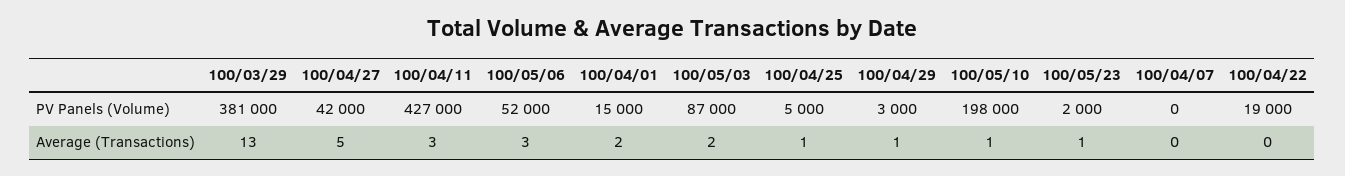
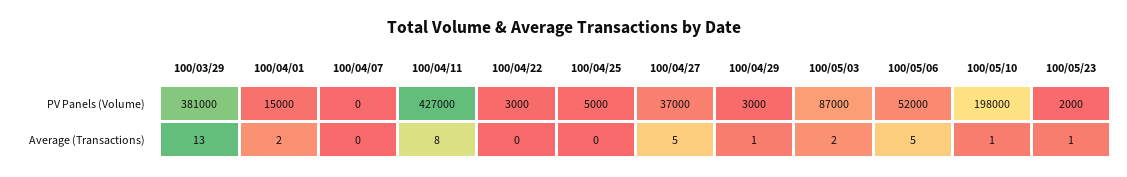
100/04/27, PV Panels (Volume): 42000 -> 37000
100/04/22, PV Panels (Volume): 19000 -> 3000
100/04/11, Average (Transactions): 3 -> 8
100/05/06, Average (Transactions): 3 -> 5
100/04/25, Average (Transactions): 1 -> 0

